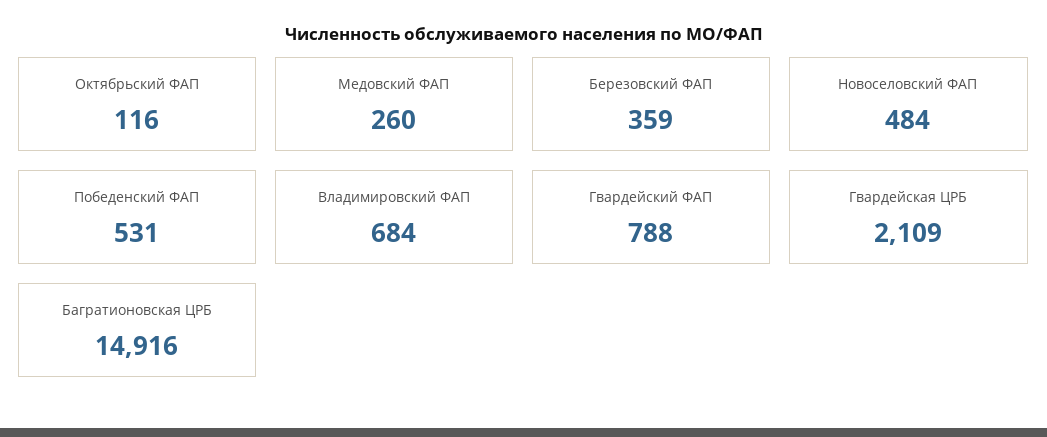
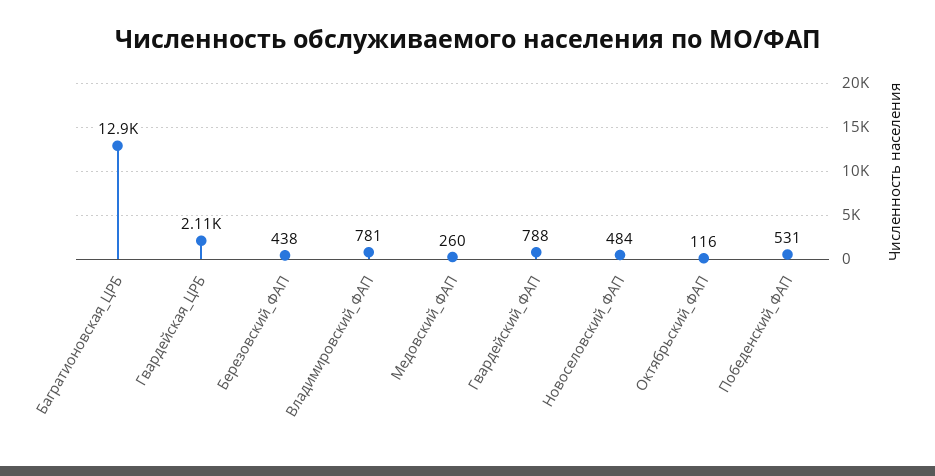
Березовский ФАП: 359 -> 438
Владимировский ФАП: 684 -> 781
Багратионовская ЦРБ: 14916 -> 12900

